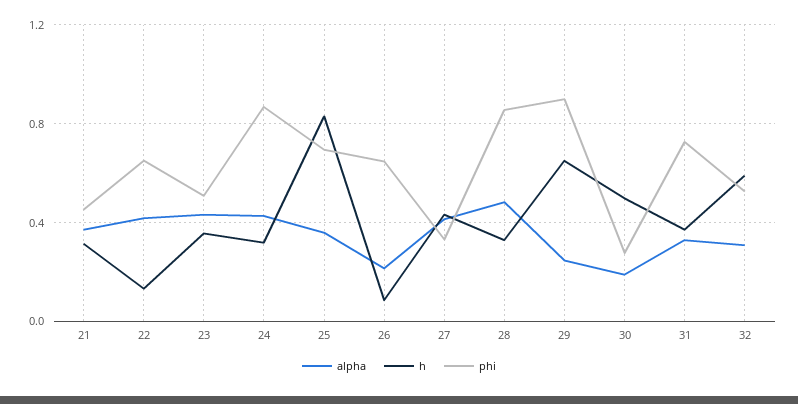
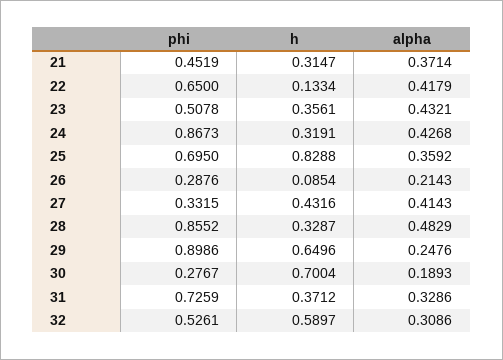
phi, 26: 0.65 -> 0.2876
h, 30: 0.5 -> 0.7004

